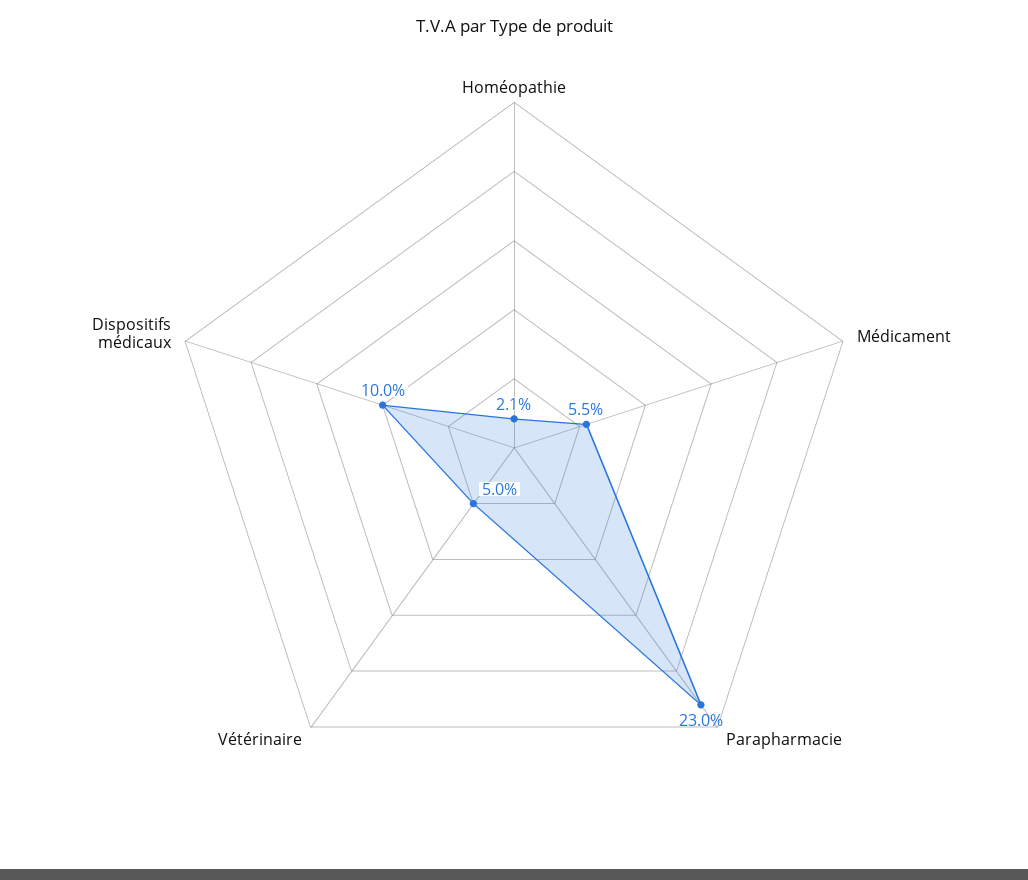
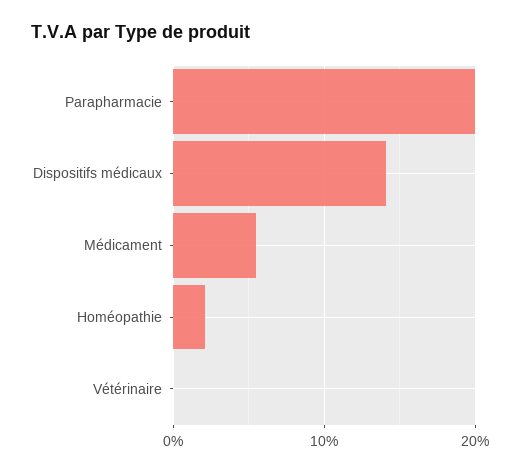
Parapharmacie: 23 -> 20
Vétérinaire: 5 -> 0
Dispositifs médicaux: 10 -> 14

